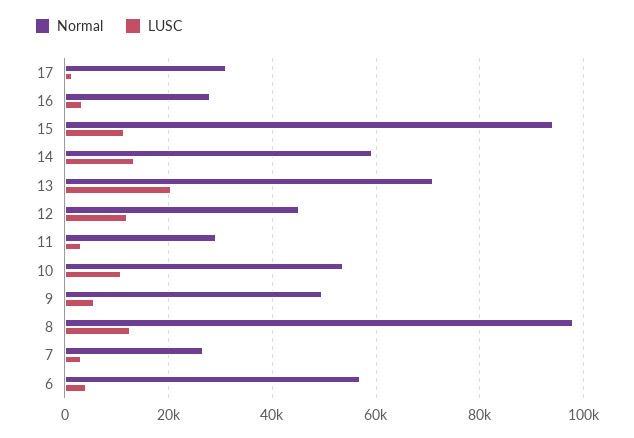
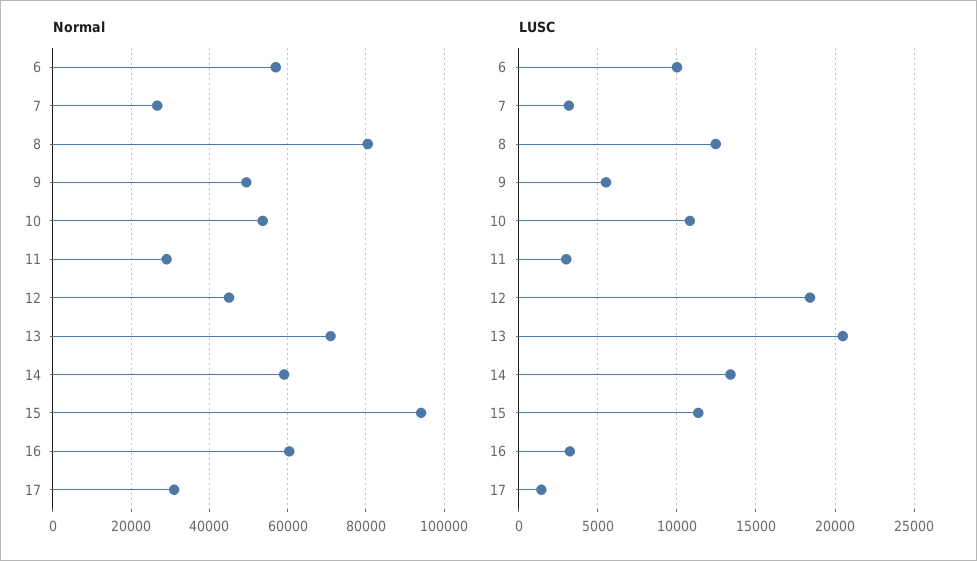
Normal, 16: 28000 -> 60000
LUSC, 12: 12000 -> 18500
Normal, 8: 98000 -> 80000
LUSC, 6: 4000 -> 10000

